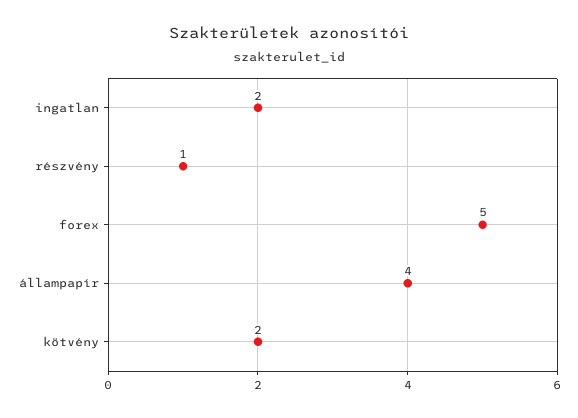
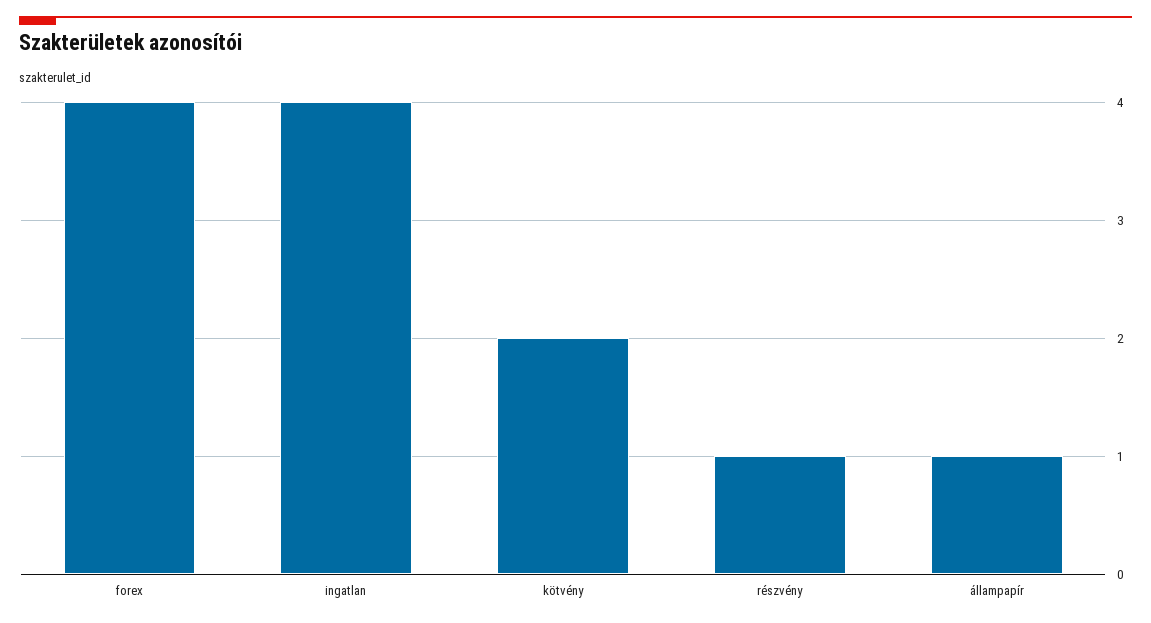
ingatlan: 2 -> 4
forex: 5 -> 4
állampapír: 4 -> 1

